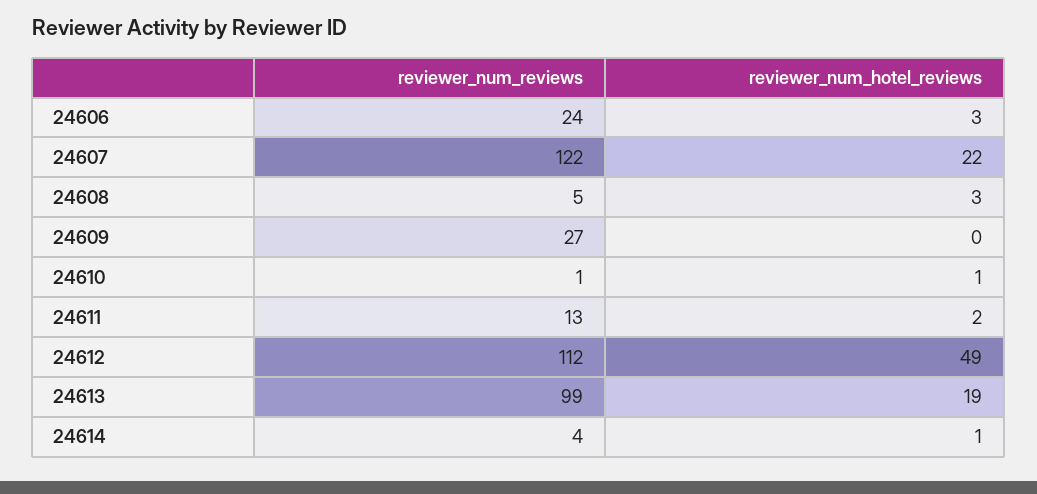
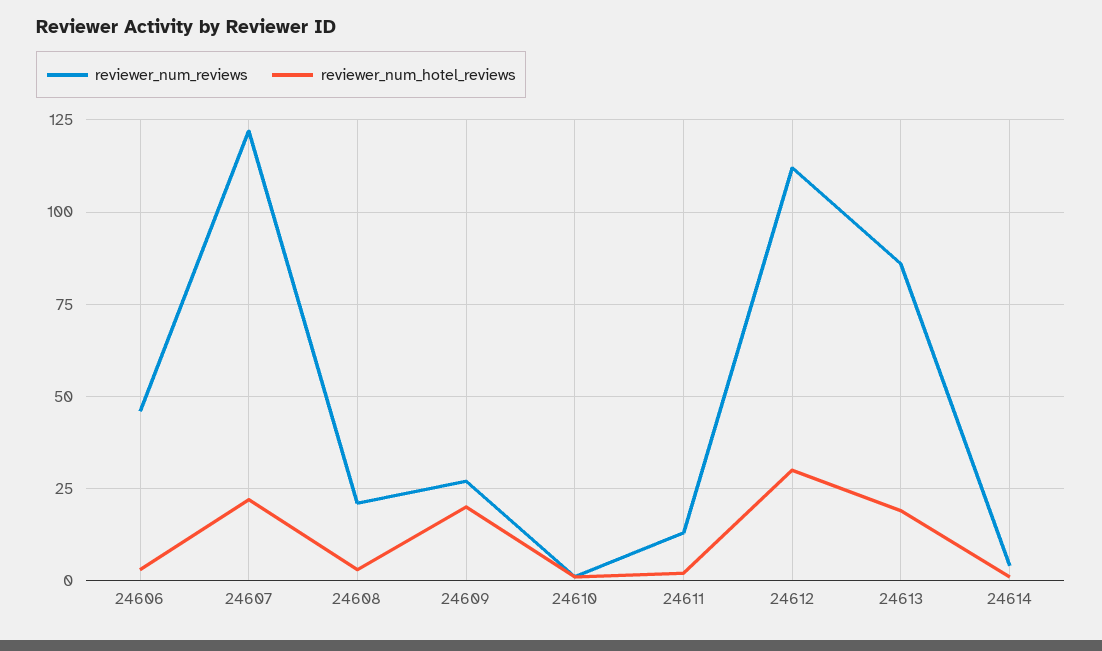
reviewer_num_reviews, 24606: 24 -> 45
reviewer_num_reviews, 24608: 5 -> 20
reviewer_num_hotel_reviews, 24609: 0 -> 20
reviewer_num_hotel_reviews, 24612: 49 -> 30
reviewer_num_reviews, 24613: 99 -> 85

